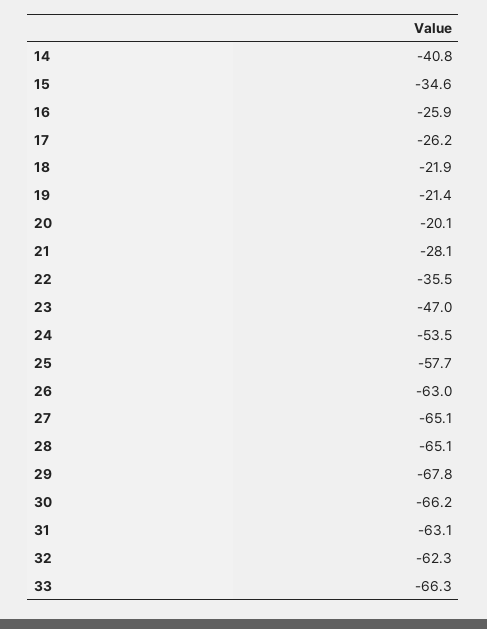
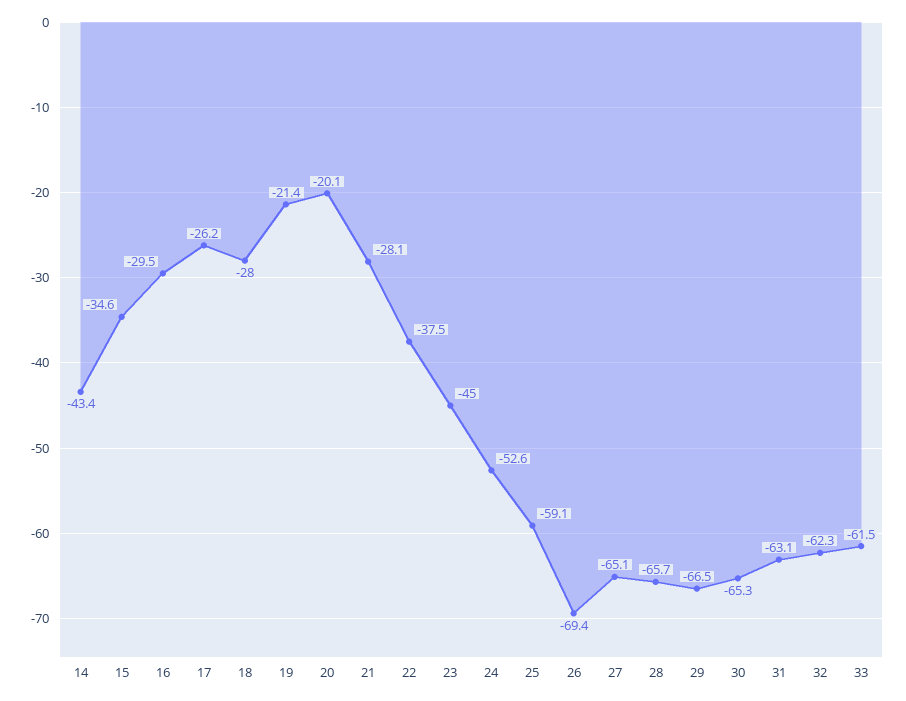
14: -40.8 -> -43.4
16: -25.9 -> -29.5
18: -21.9 -> -28
22: -35.5 -> -37.5
23: -47 -> -45
24: -53.5 -> -52.6
25: -57.7 -> -59.1
26: -63 -> -69.4
28: -65.1 -> -65.7
29: -67.8 -> -66.5
30: -66.2 -> -65.3
33: -66.3 -> -61.5

